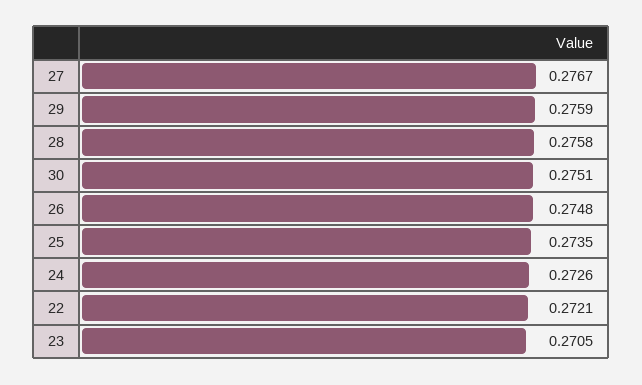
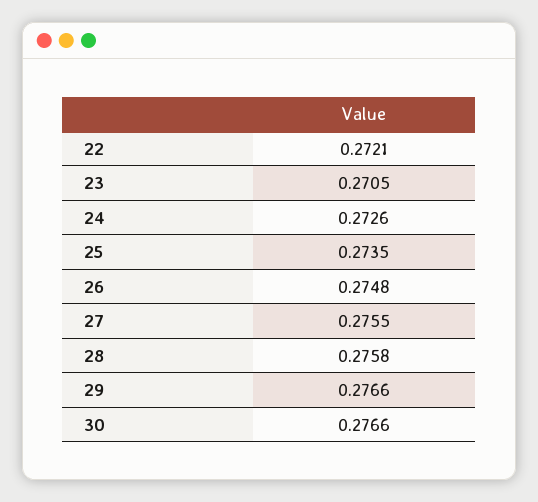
27: 0.2767 -> 0.2755
29: 0.2759 -> 0.2766
30: 0.2751 -> 0.2766

